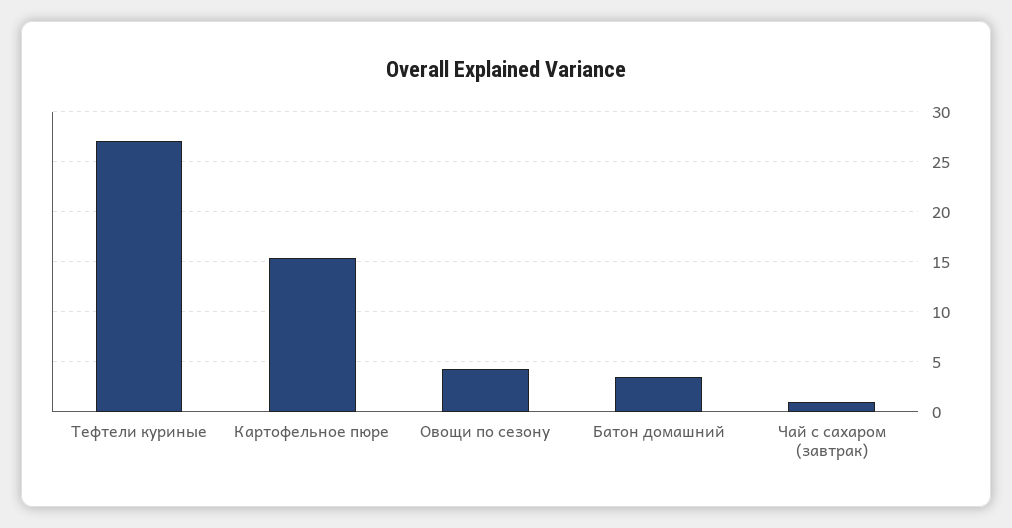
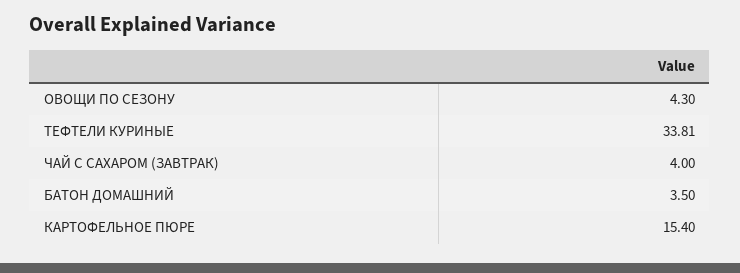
Тефтели куриные: 27 -> 33.81
Чай с сахаром (завтрак): 1 -> 4

